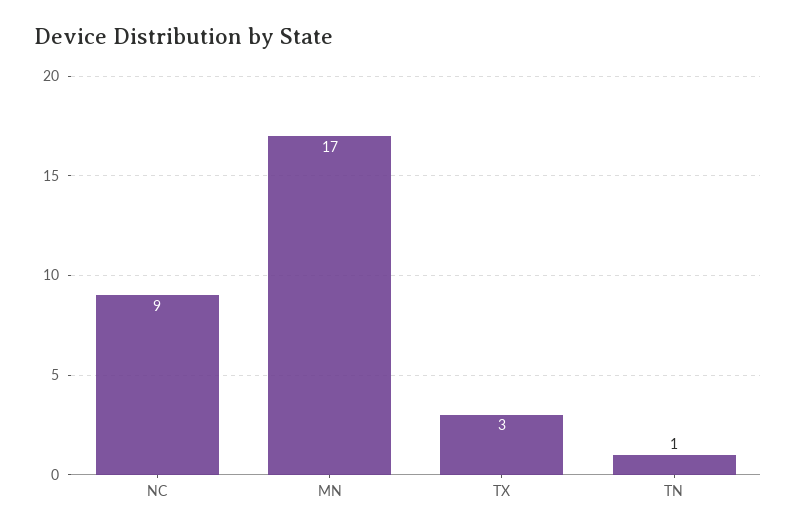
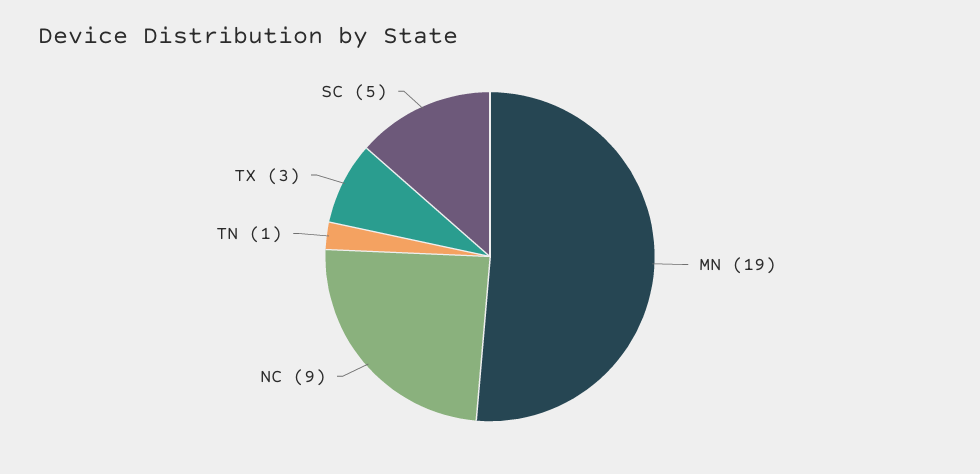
MN: 17 -> 19
SC: none -> 5

